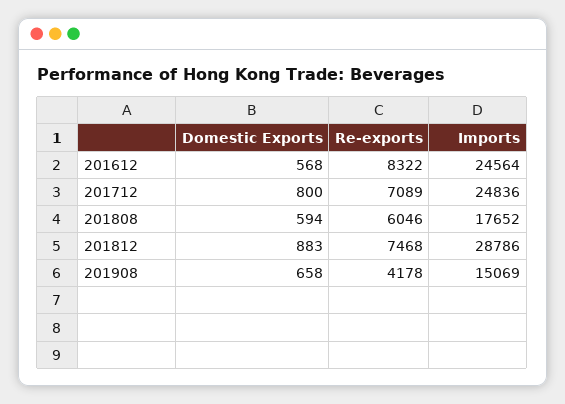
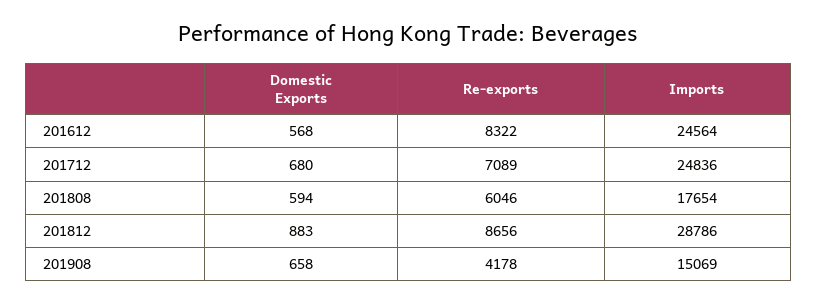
Domestic Exports, 201712: 800 -> 680
Imports, 201808: 17652 -> 17654
Re-exports, 201812: 7468 -> 8656

